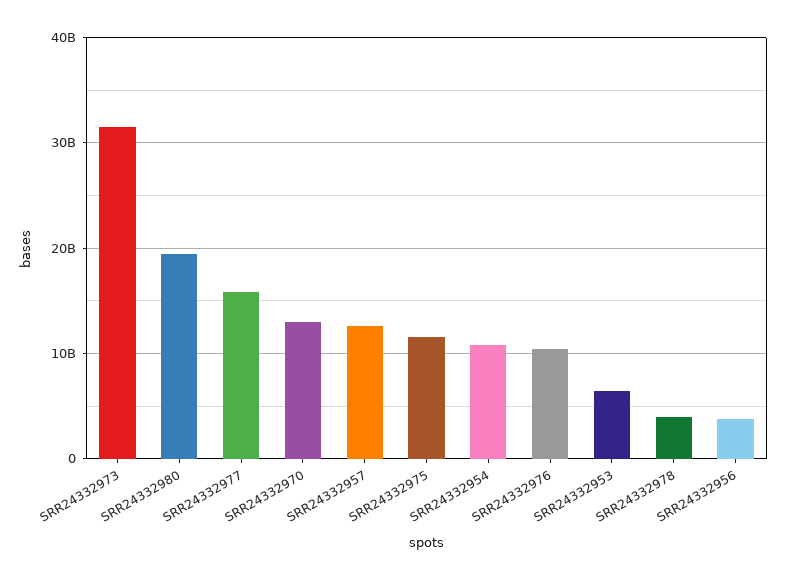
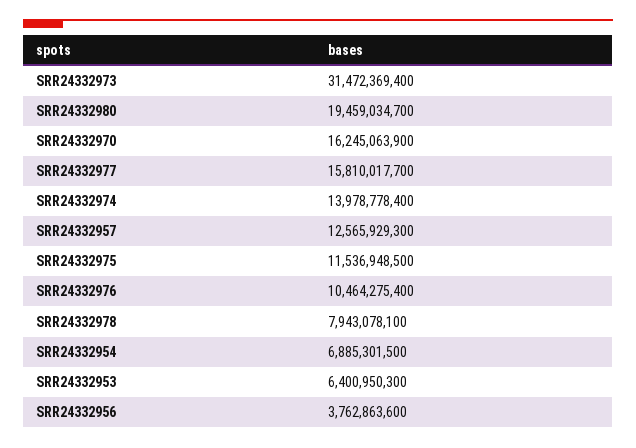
SRR24332970: 13000000000 -> 16245063900
SRR24332954: 11000000000 -> 6885301500
SRR24332978: 4000000000 -> 7943078100
SRR24332974: none -> 13978778400

